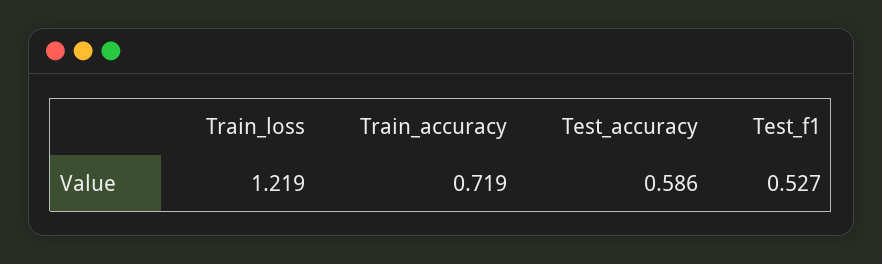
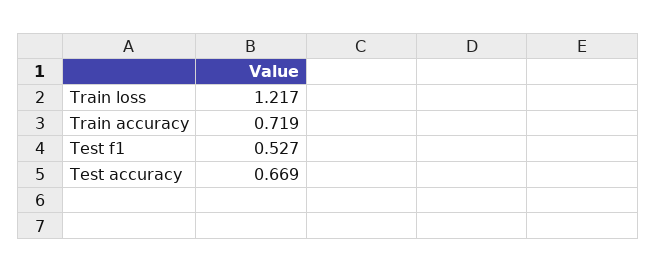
Train_loss: 1.219 -> 1.217
Test_accuracy: 0.586 -> 0.669

